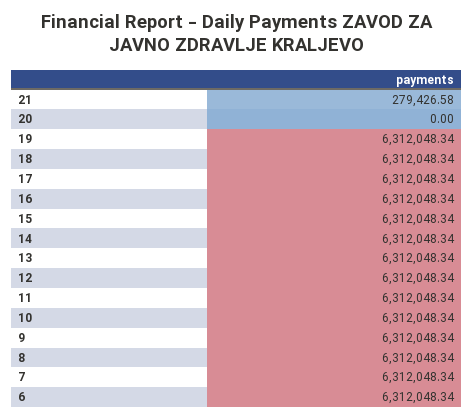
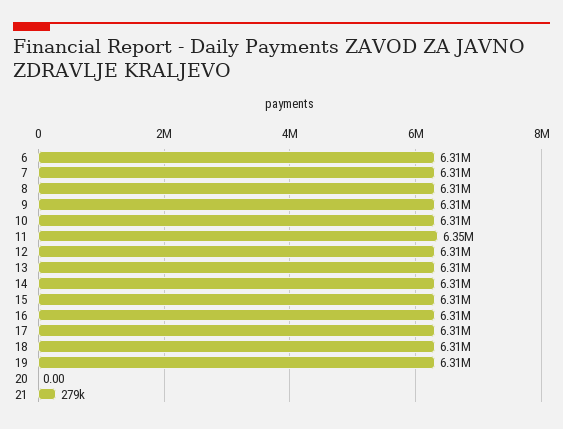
11: 6312048.34 -> 6350000

